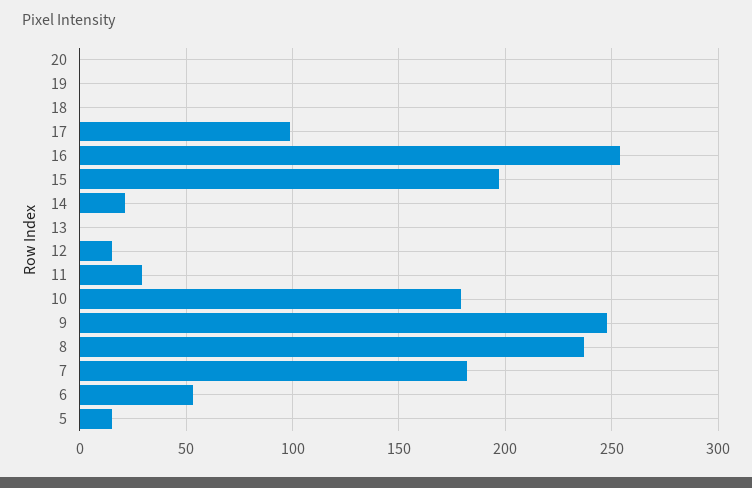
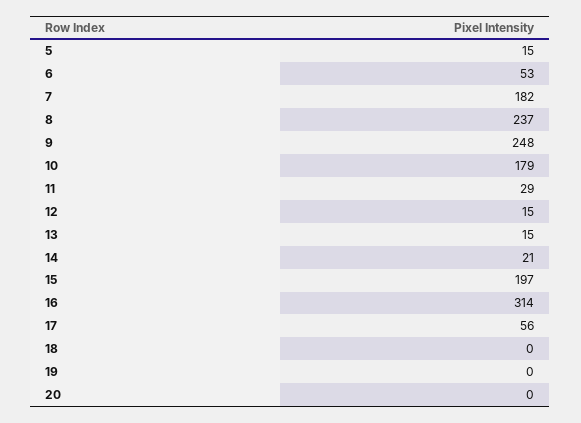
17: 100 -> 56
16: 255 -> 314
13: 0 -> 15

